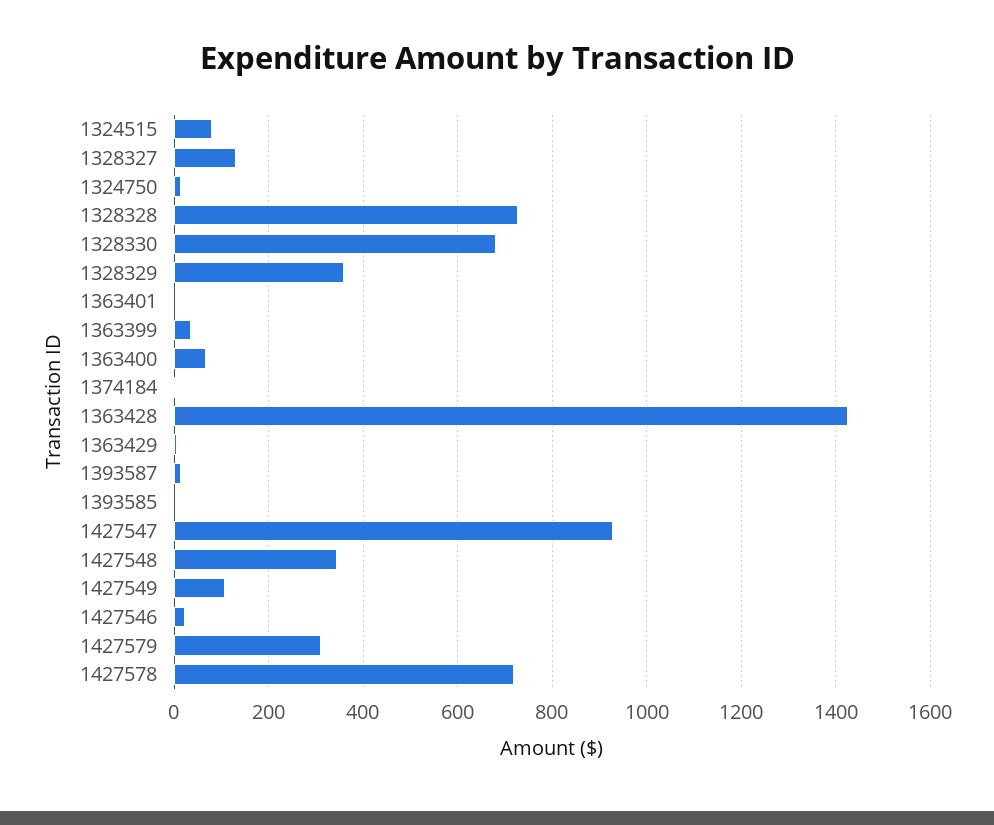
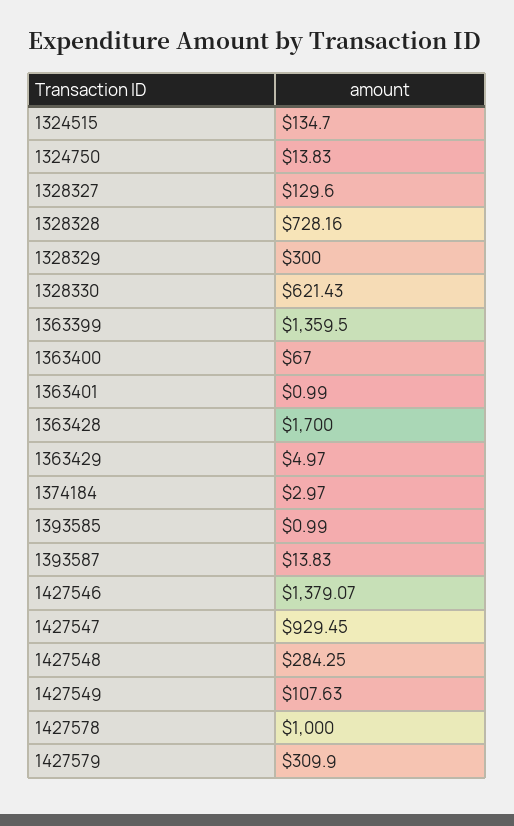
1324515: 80 -> 134.7
1328330: 680 -> 621.43
1328329: 360 -> 300
1363399: 40 -> 1359.5
1363428: 1420 -> 1700
1427548: 340 -> 284.25
1427546: 20 -> 1379.07
1427578: 720 -> 1000

